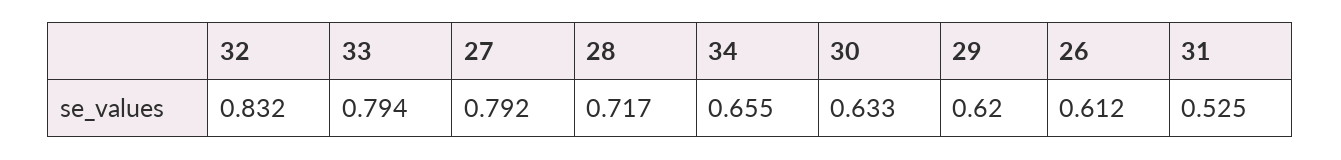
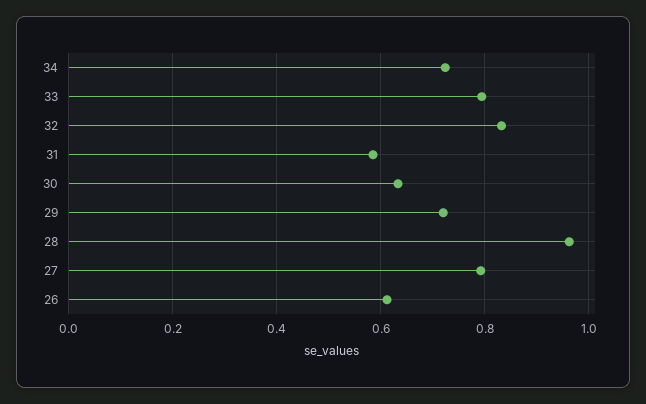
28: 0.717 -> 0.96
34: 0.655 -> 0.72
29: 0.62 -> 0.72
31: 0.525 -> 0.58

